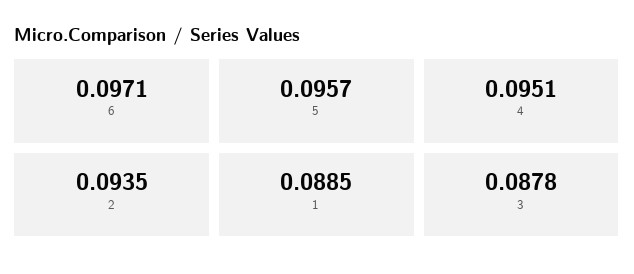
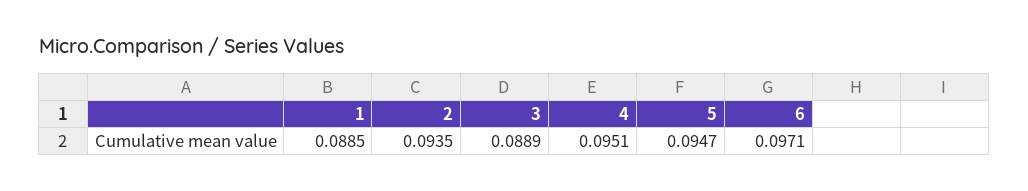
5: 0.0957 -> 0.0947
3: 0.0878 -> 0.0889

